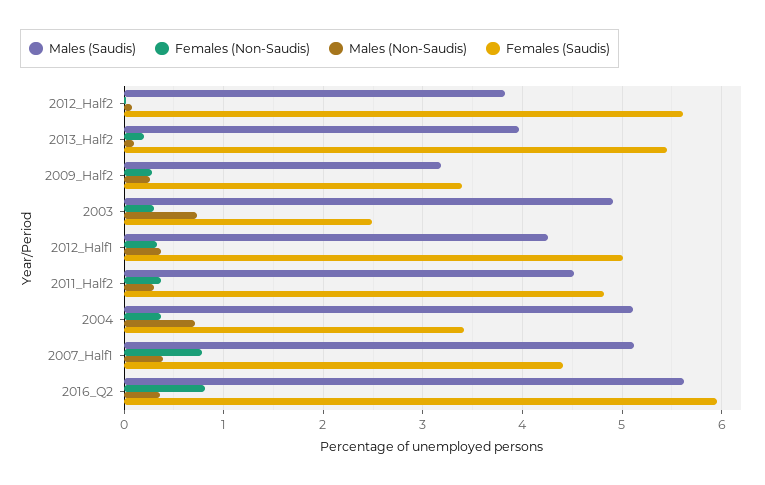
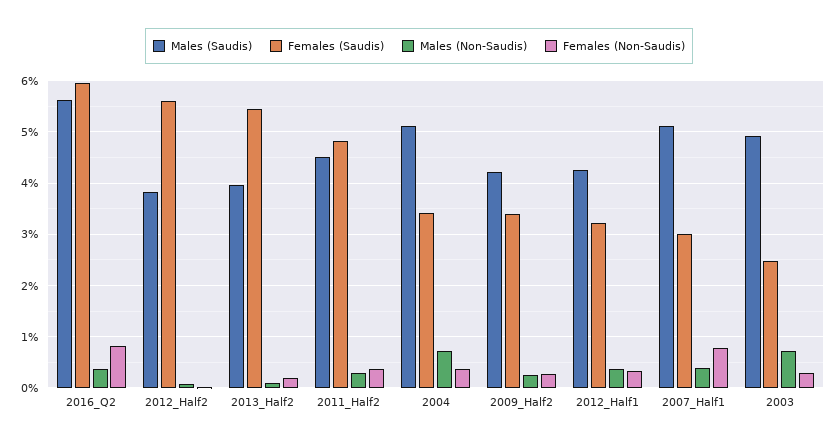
Males (Saudis), 2009_Half2: 3.2 -> 4.2
Females (Saudis), 2012_Half1: 5 -> 3.2
Females (Saudis), 2007_Half1: 4.4 -> 3

